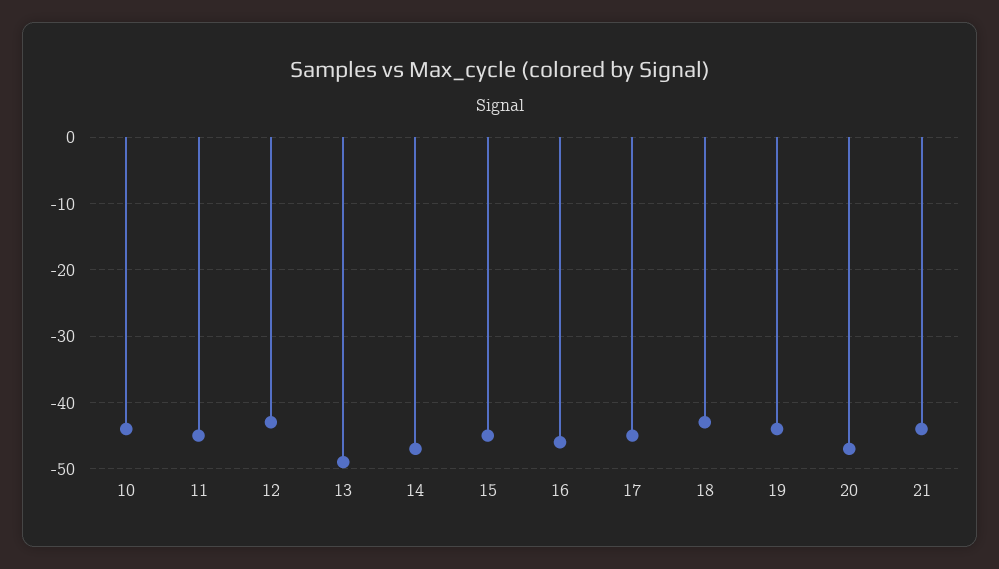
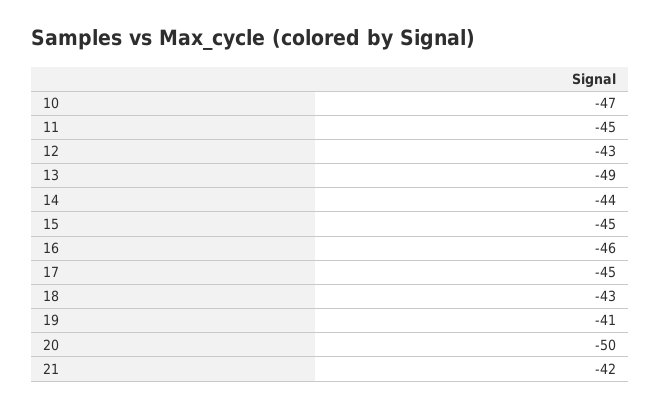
10: -44 -> -47
14: -47 -> -44
19: -44 -> -41
20: -47 -> -50
21: -44 -> -42

